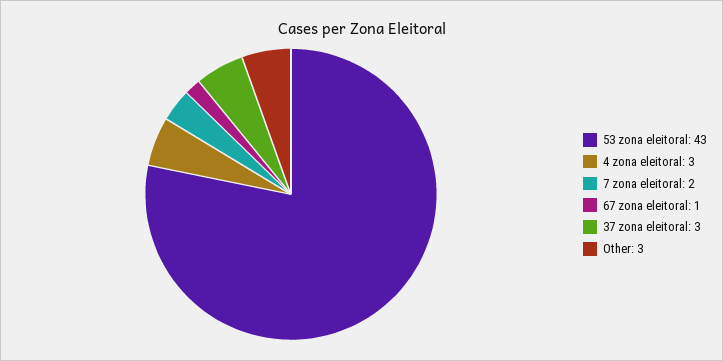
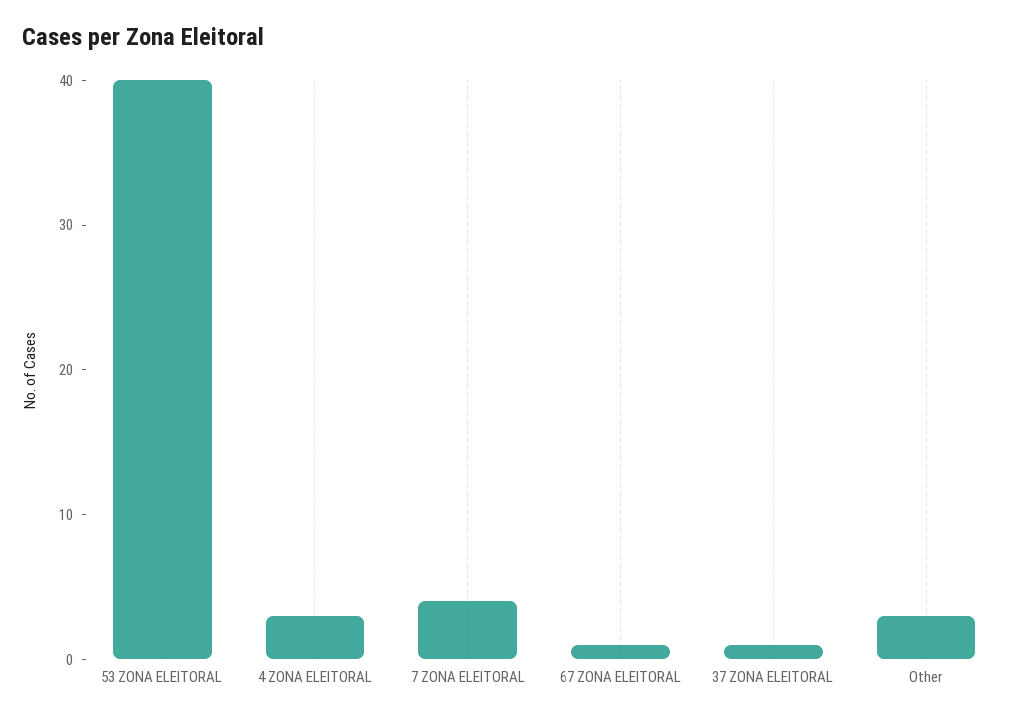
53 zona eleitoral: 43 -> 40
7 zona eleitoral: 2 -> 4
37 zona eleitoral: 3 -> 1

